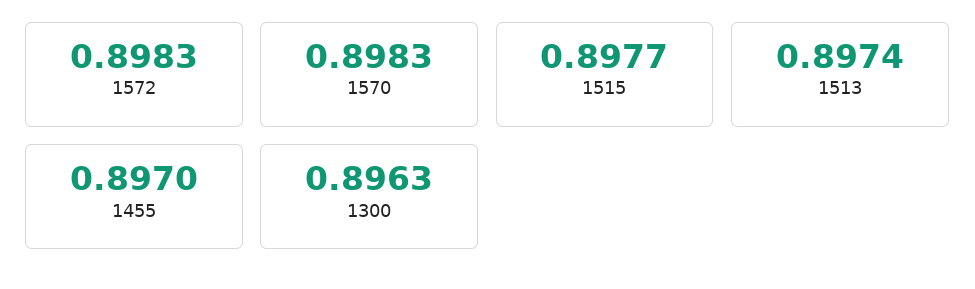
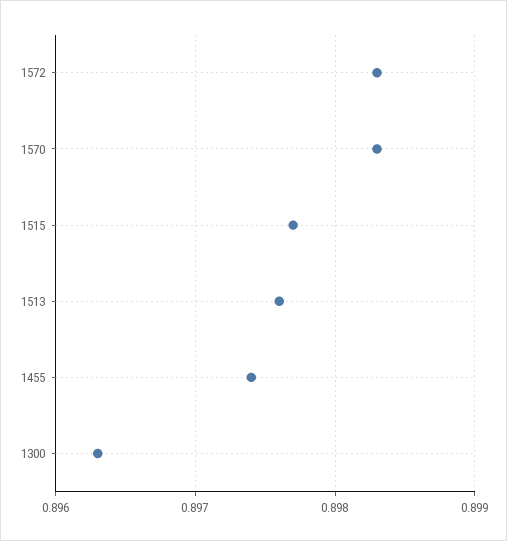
1513: 0.8974 -> 0.8976
1455: 0.897 -> 0.8974

